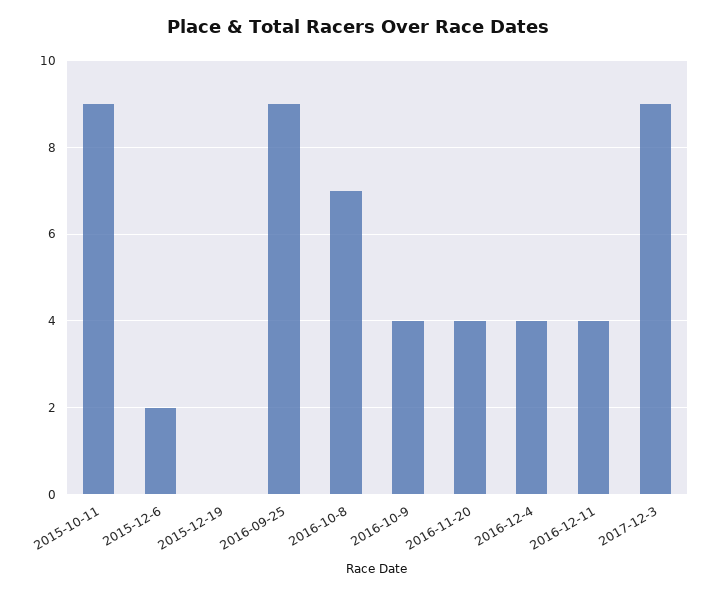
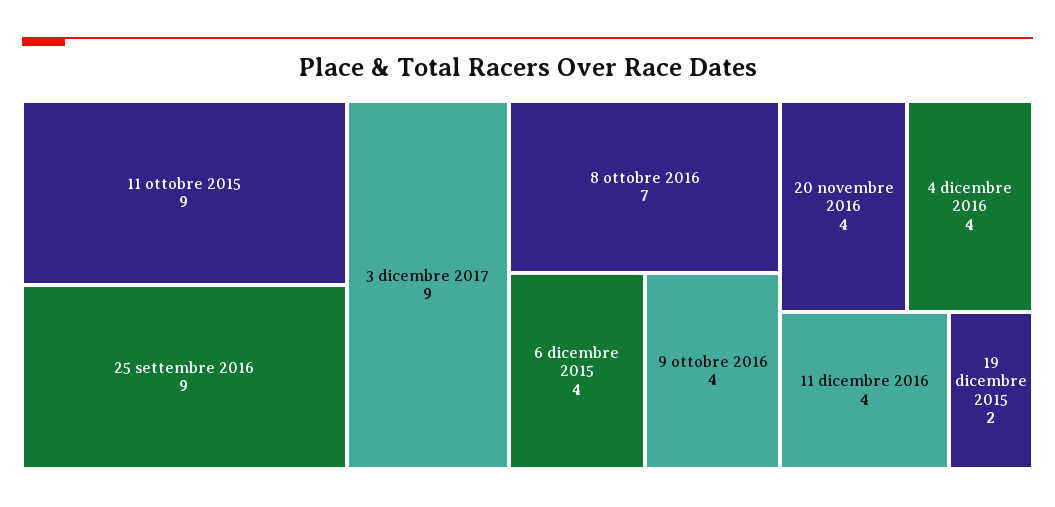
2015-12-6: 2 -> 4
2015-12-19: 0 -> 2

